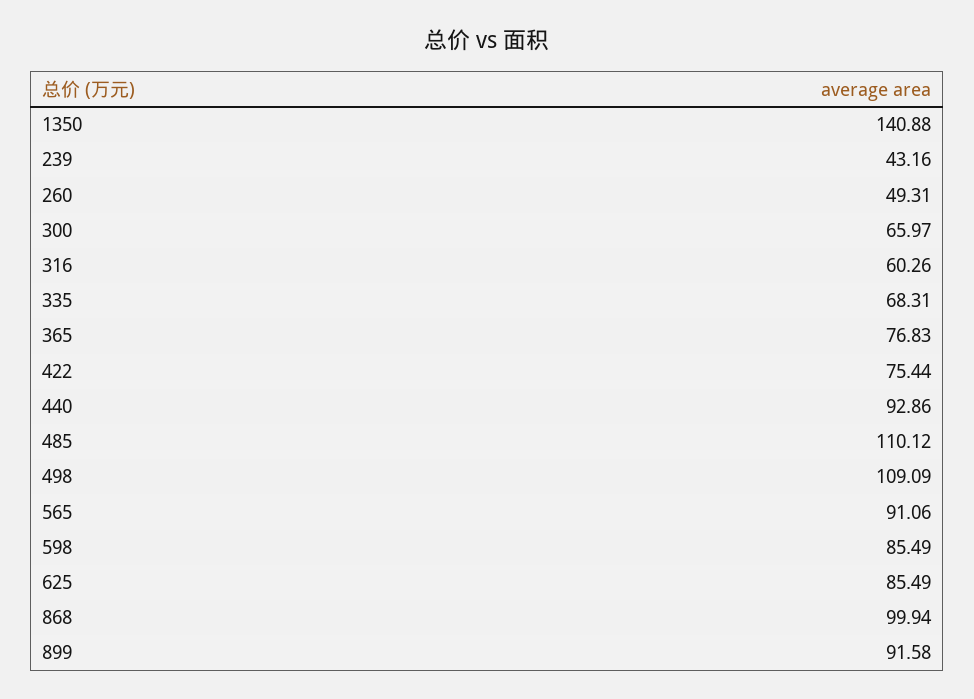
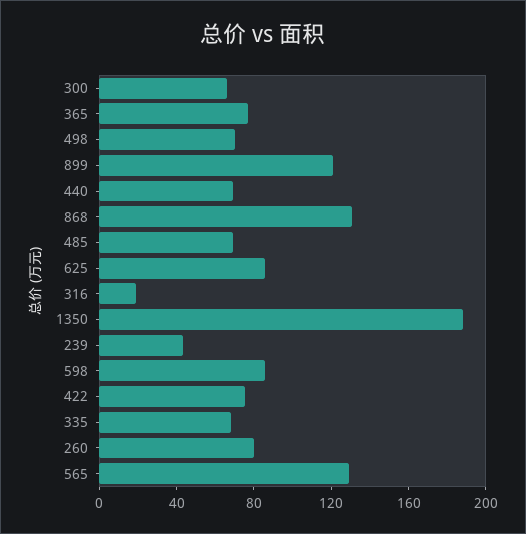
1350: 140.88 -> 190
260: 49.31 -> 80
316: 60.26 -> 20
440: 92.86 -> 70
485: 110.12 -> 70
498: 109.09 -> 70
565: 91.06 -> 130
868: 99.94 -> 130
899: 91.58 -> 120

